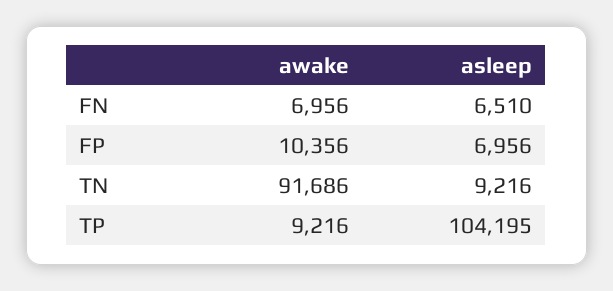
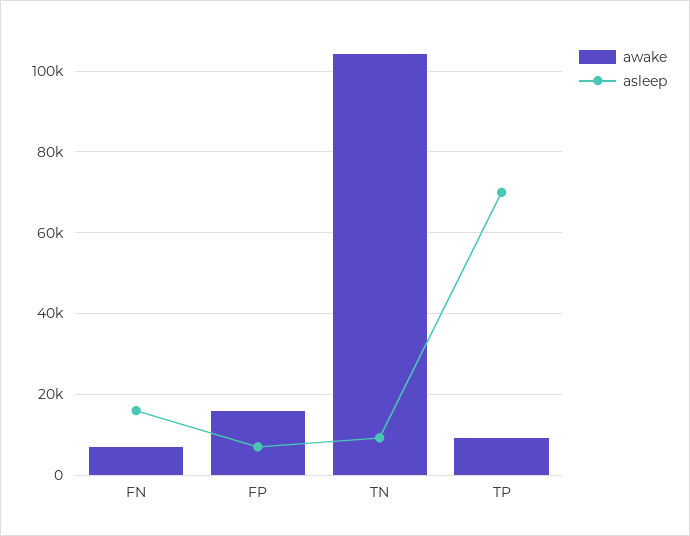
asleep, FN: 6510 -> 16000
awake, FP: 10356 -> 16000
awake, TN: 91686 -> 104000
asleep, TP: 104195 -> 70000

